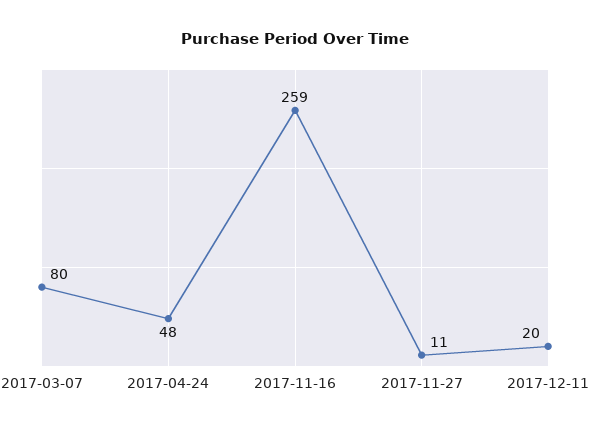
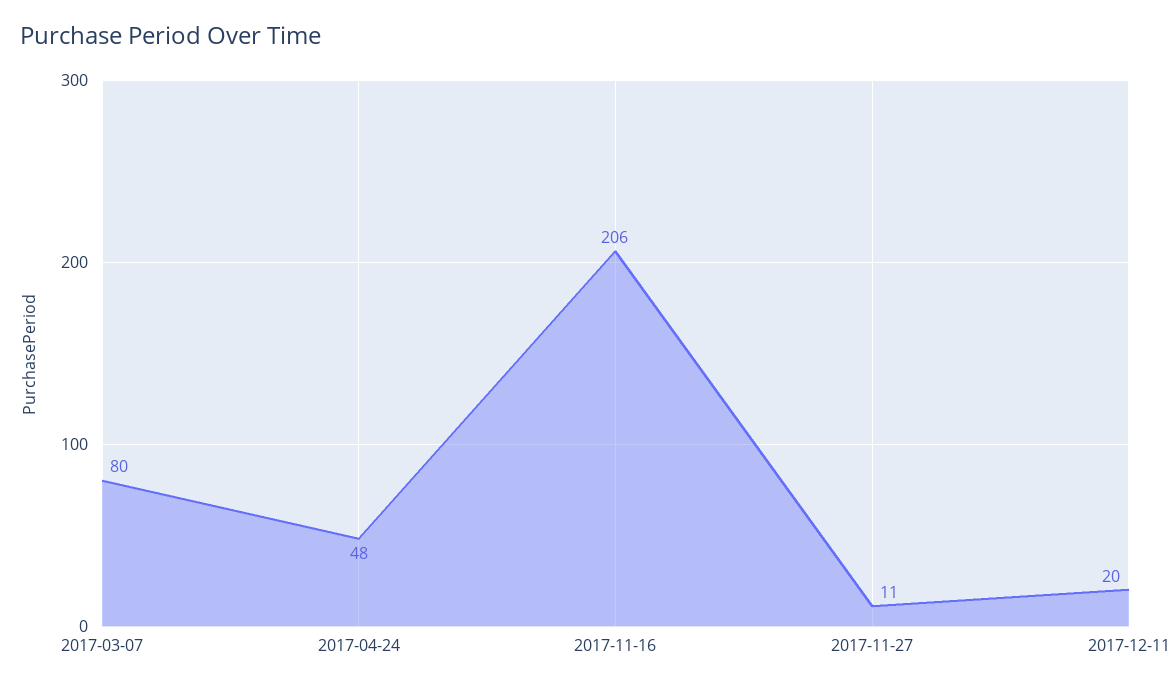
2017-11-16: 259 -> 206

